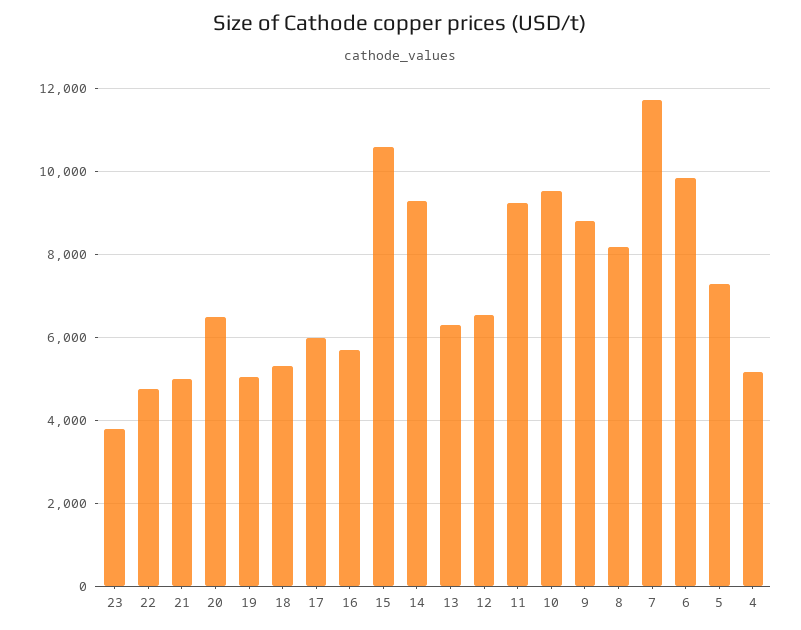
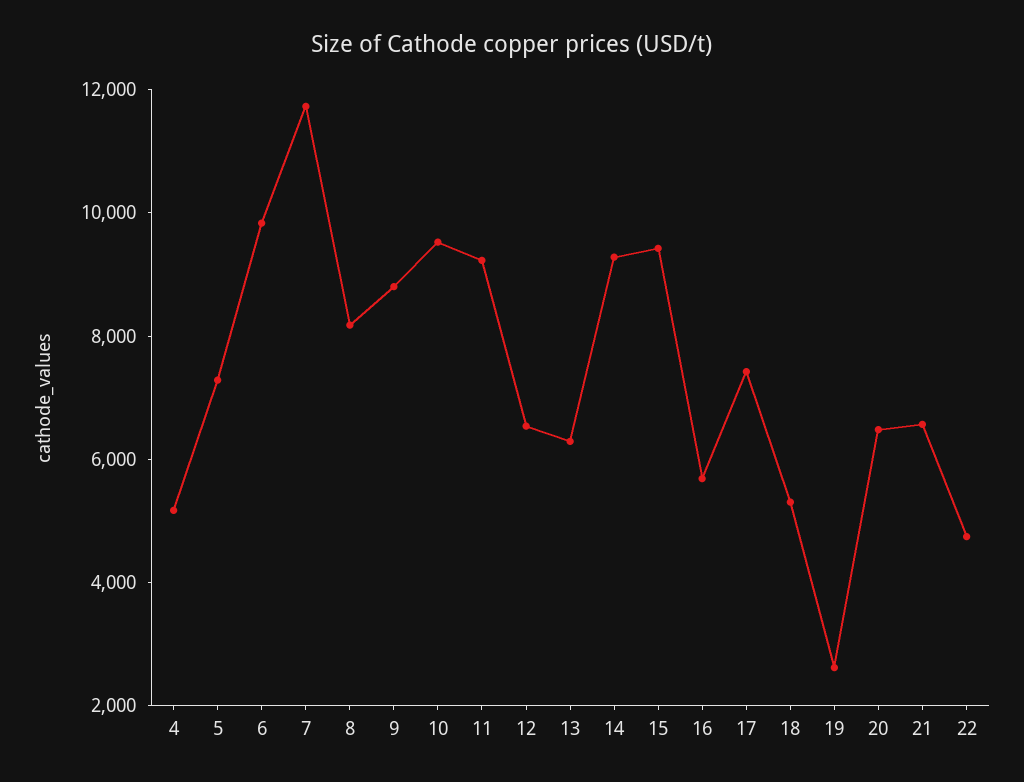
23: 3800 -> none
21: 5000 -> 6500
19: 5000 -> 2500
17: 6000 -> 7500
15: 10600 -> 9500

